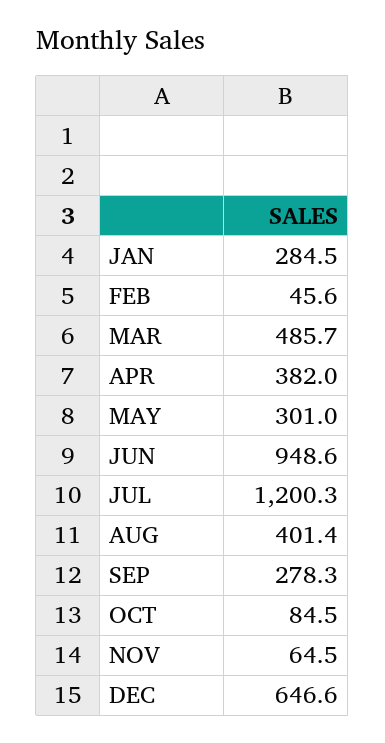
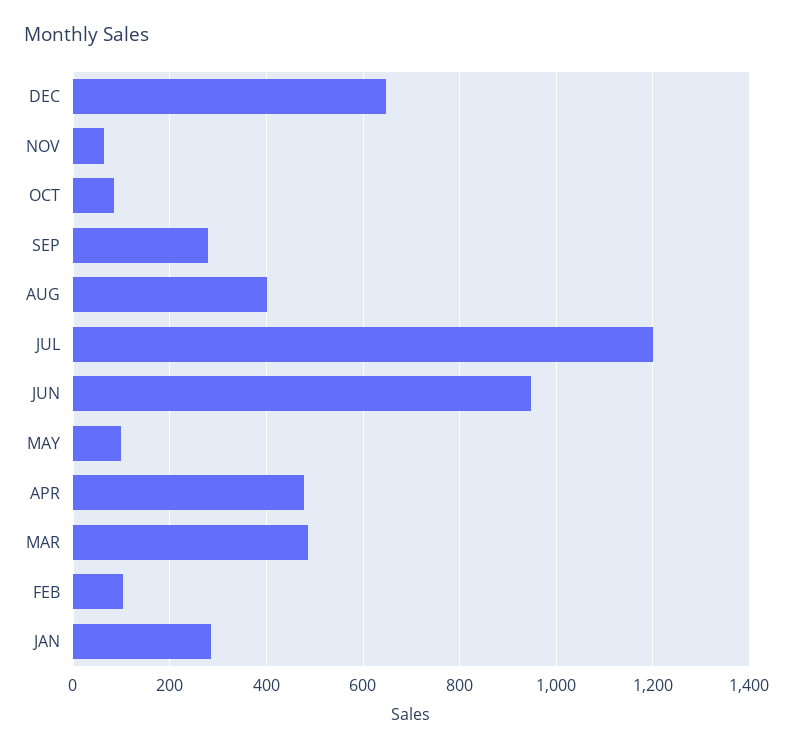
FEB: 45.6 -> 100
APR: 382 -> 480
MAY: 301 -> 100

